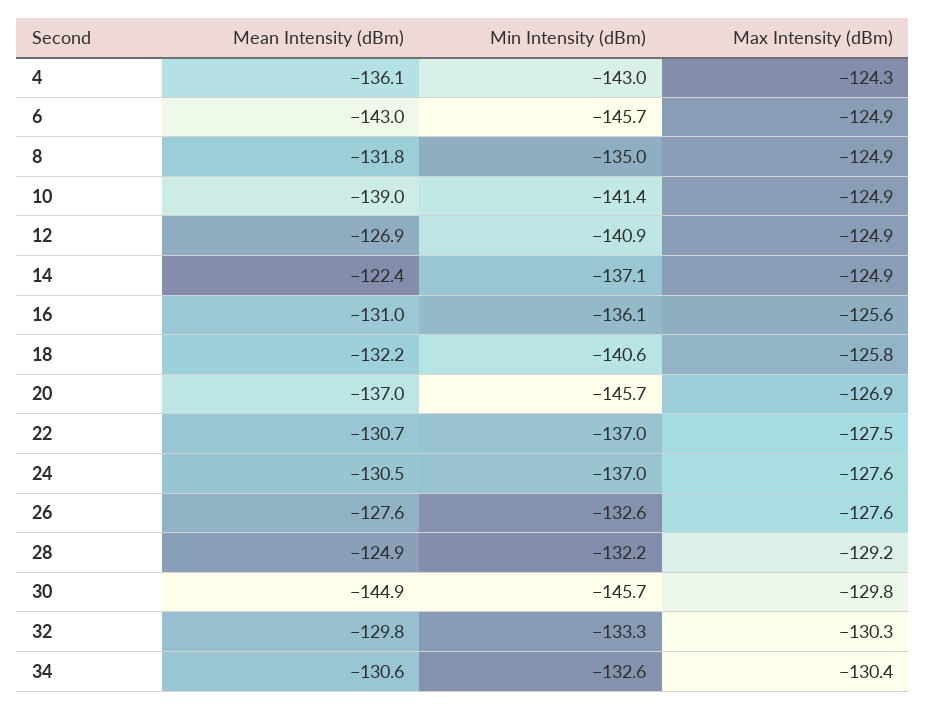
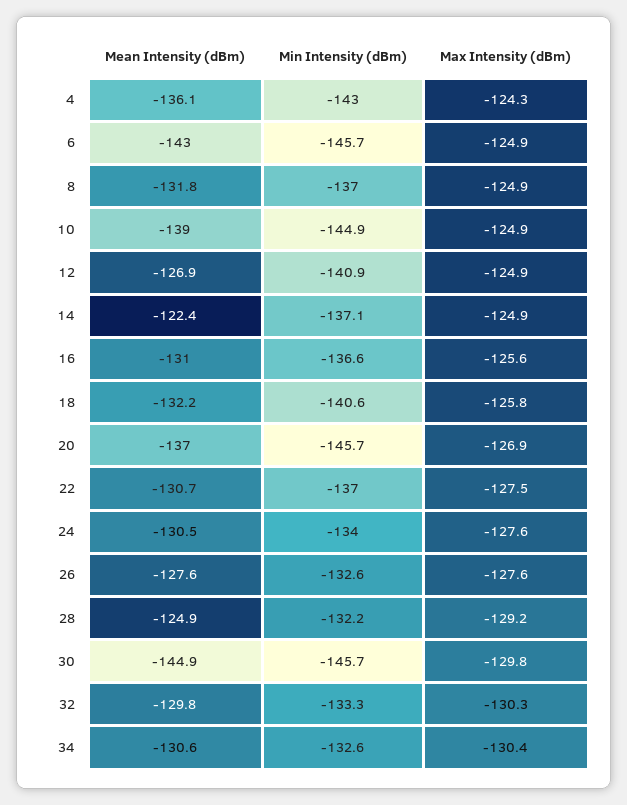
Min Intensity (dBm), 8: -135 -> -137
Min Intensity (dBm), 10: -141.4 -> -144.9
Min Intensity (dBm), 16: -136.1 -> -136.6
Min Intensity (dBm), 24: -137 -> -134

